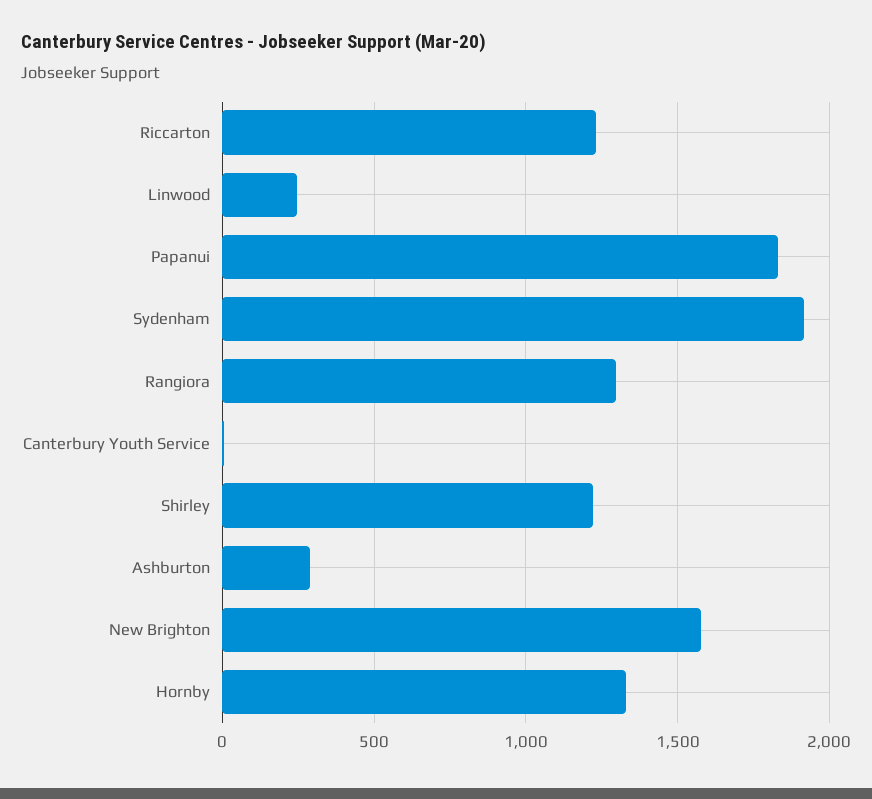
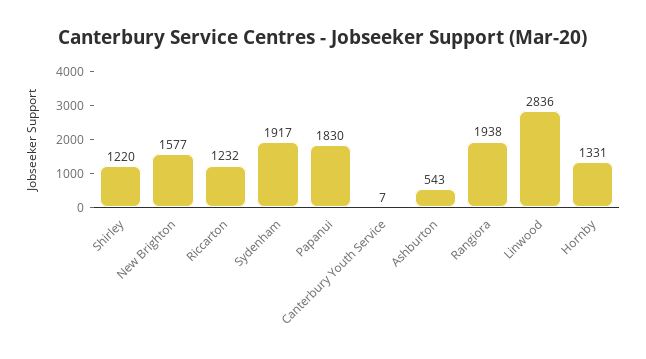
Linwood: 250 -> 2836
Rangiora: 1300 -> 1938
Ashburton: 300 -> 543

